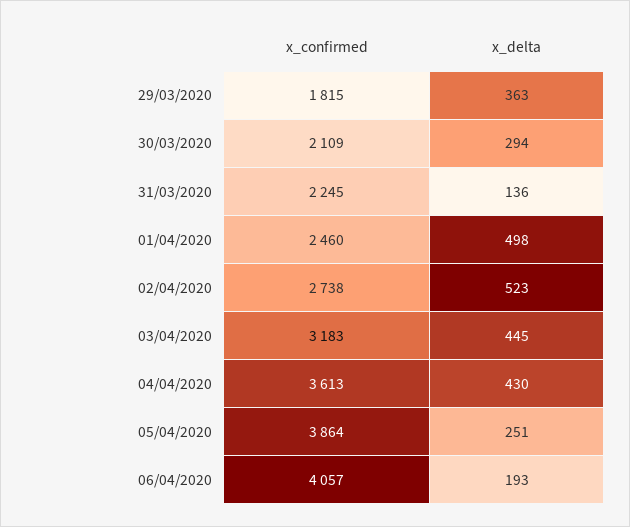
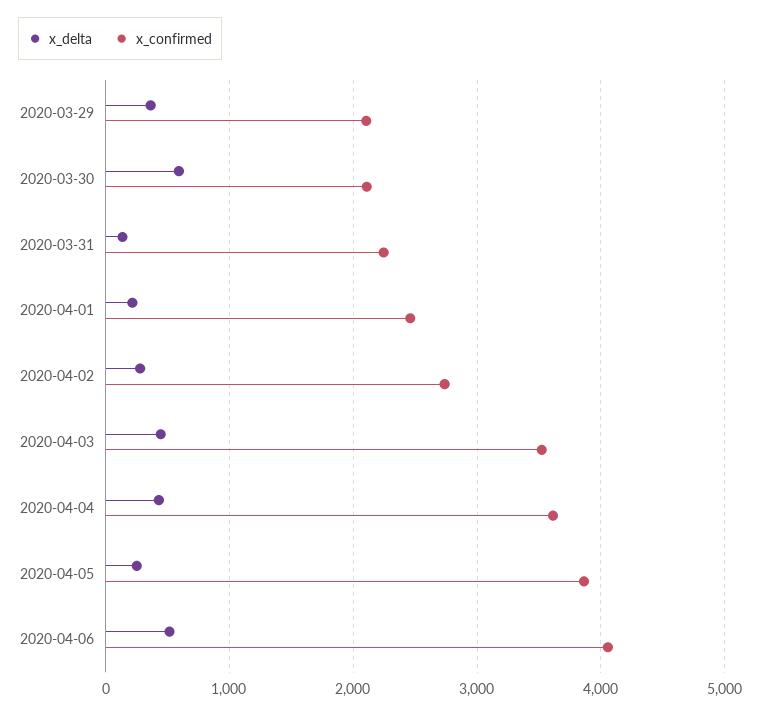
x_confirmed, 29/03/2020: 1815 -> 2100
x_delta, 30/03/2020: 294 -> 600
x_delta, 01/04/2020: 498 -> 200
x_delta, 02/04/2020: 523 -> 300
x_confirmed, 03/04/2020: 3183 -> 3500
x_delta, 06/04/2020: 193 -> 500

